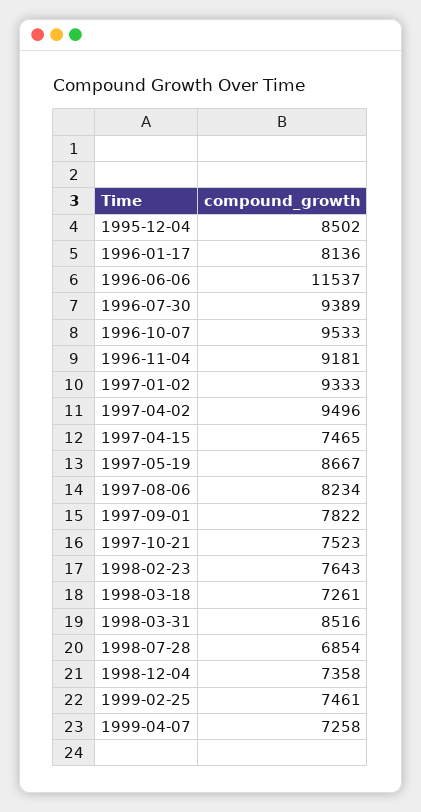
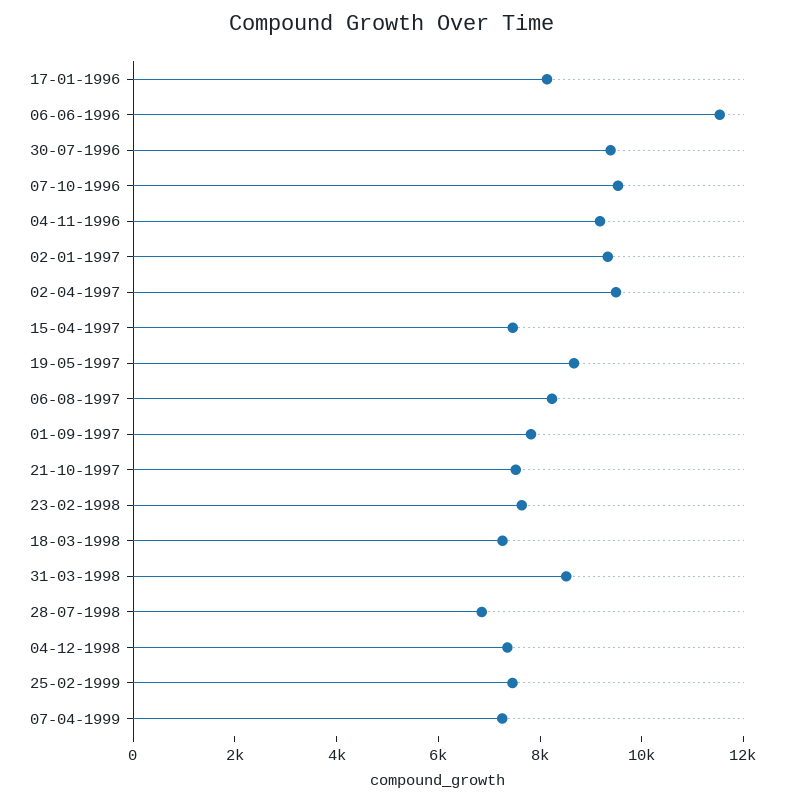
1995-12-04: 8502 -> none

